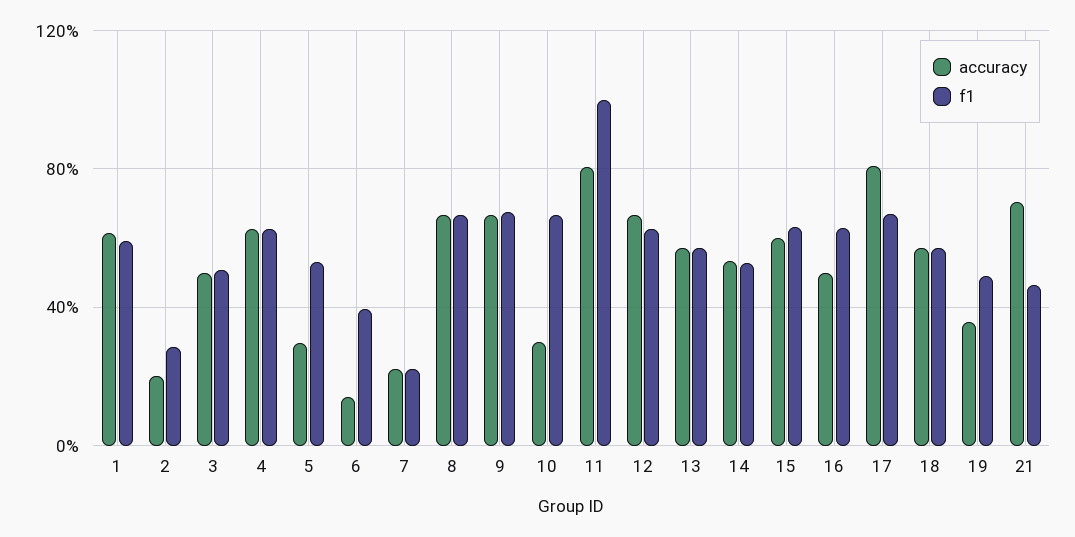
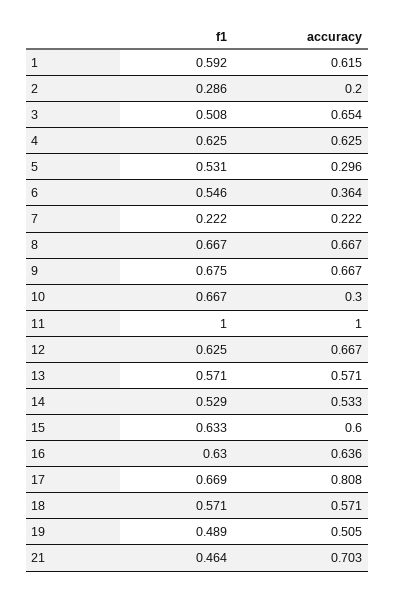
accuracy, 3: 0.5 -> 0.654
accuracy, 6: 0.15 -> 0.364
f1, 6: 0.4 -> 0.546
accuracy, 11: 0.8 -> 1
accuracy, 16: 0.5 -> 0.636
accuracy, 19: 0.35 -> 0.505

